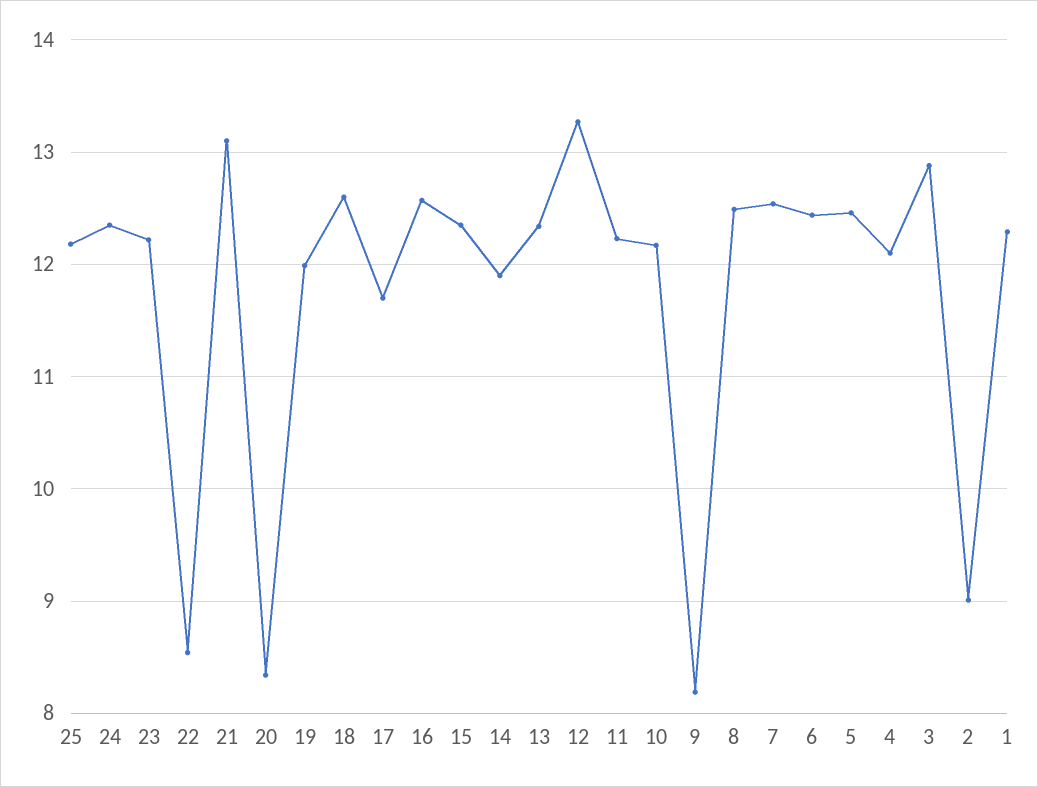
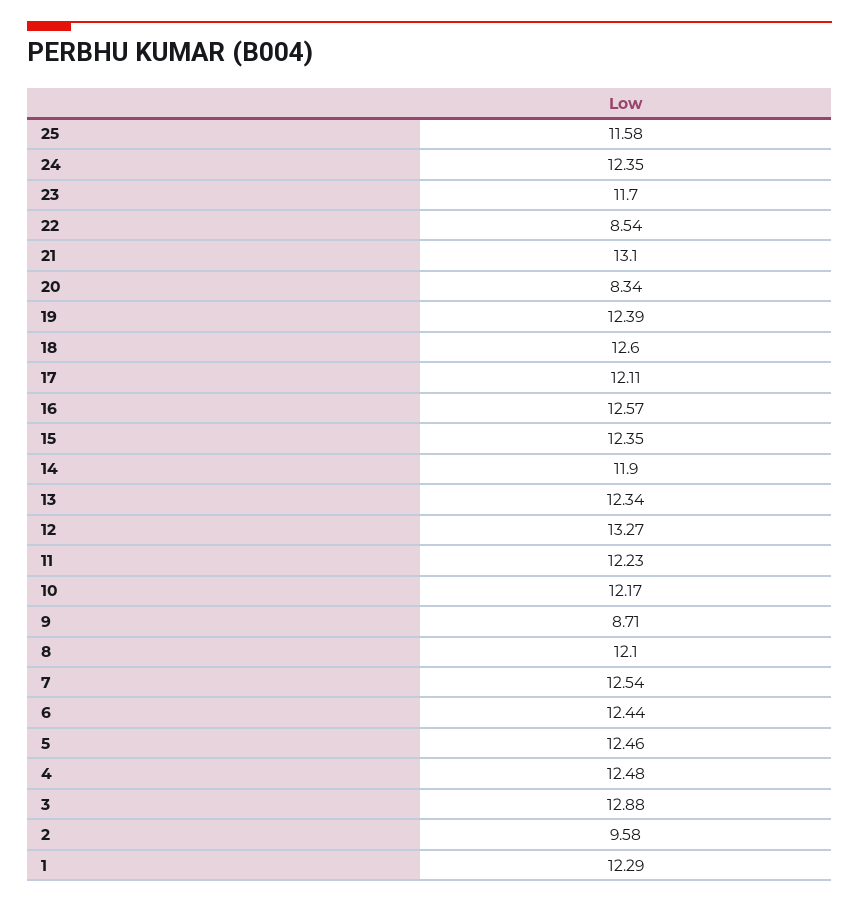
25: 12.2 -> 11.58
23: 12.2 -> 11.7
19: 12 -> 12.39
17: 11.7 -> 12.11
9: 8.2 -> 8.71
8: 12.5 -> 12.1
4: 12.1 -> 12.48
2: 9 -> 9.58

